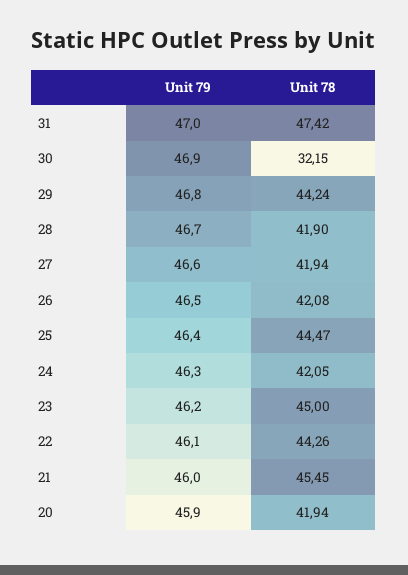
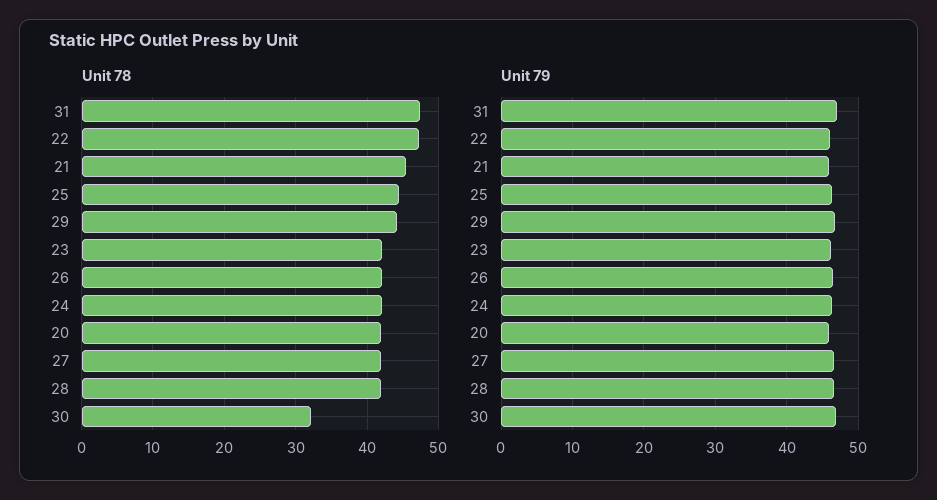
Unit 78, 23: 45 -> 42
Unit 78, 22: 44.26 -> 47

